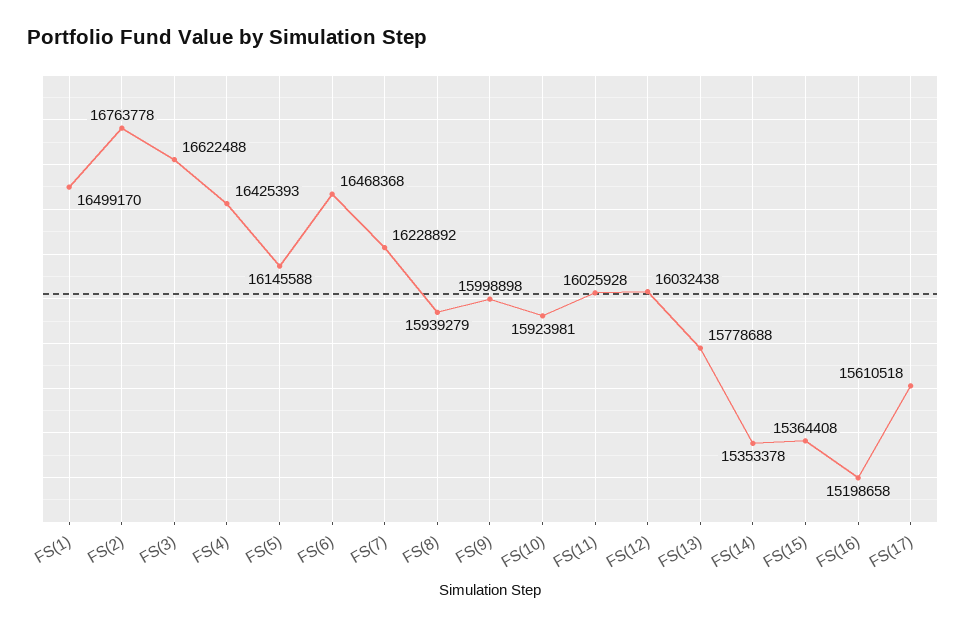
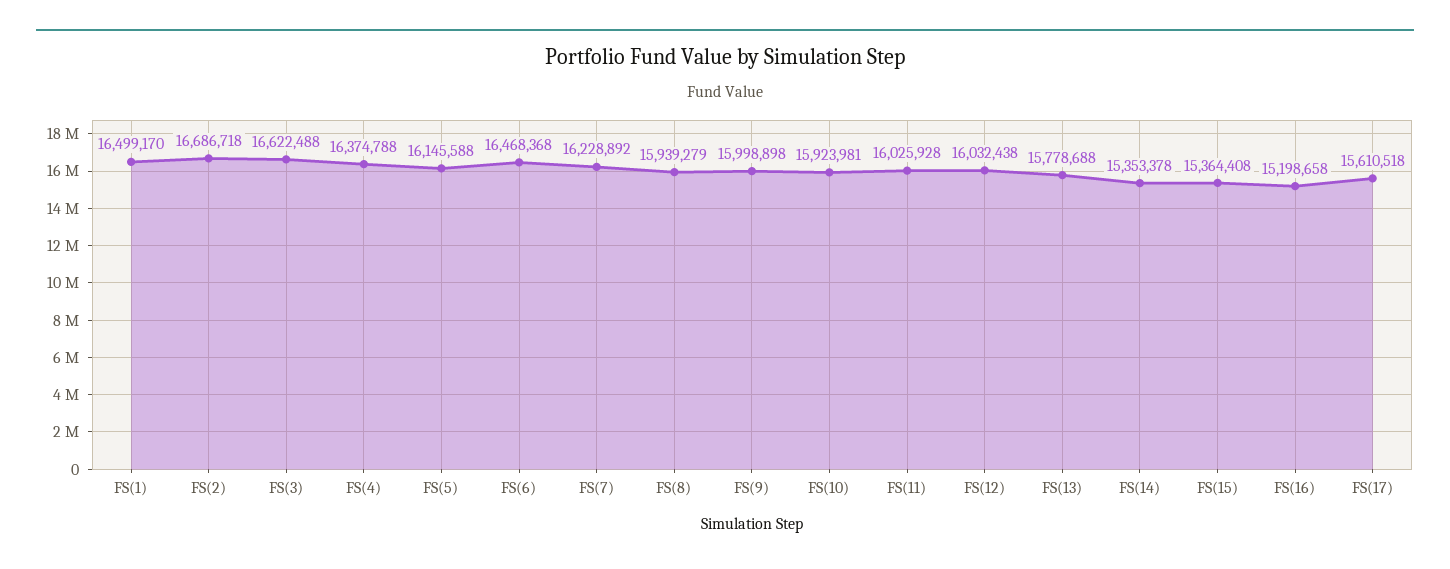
FS(2): 16763778 -> 16686718
FS(4): 16425393 -> 16374788

